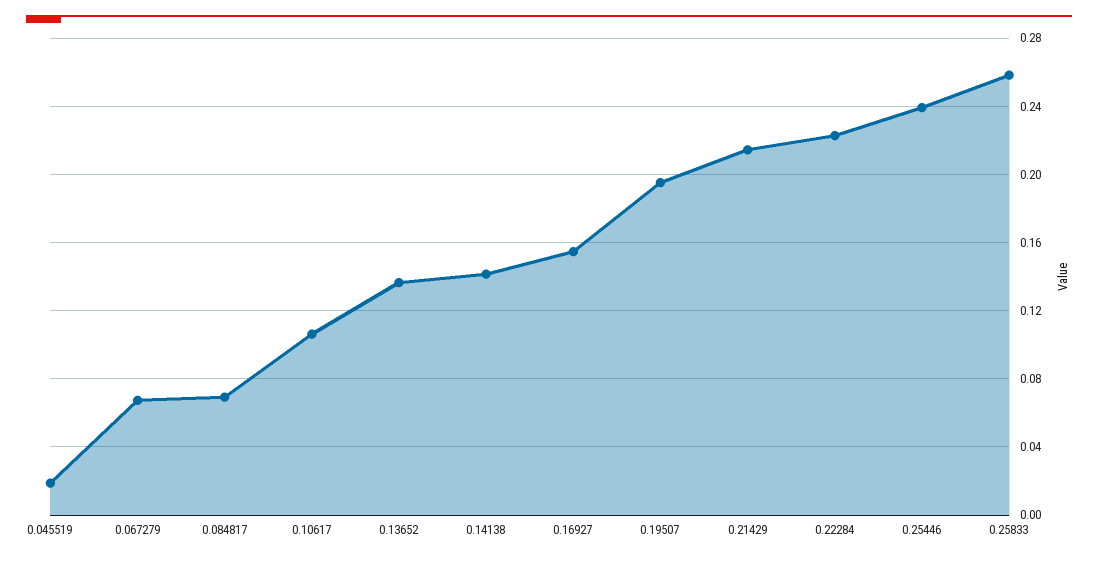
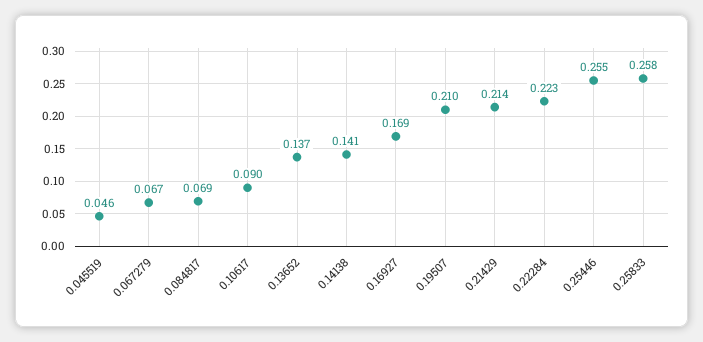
0.045519: 0.02 -> 0.046
0.10617: 0.105 -> 0.09
0.16927: 0.155 -> 0.169
0.19507: 0.195 -> 0.21
0.25446: 0.24 -> 0.255

